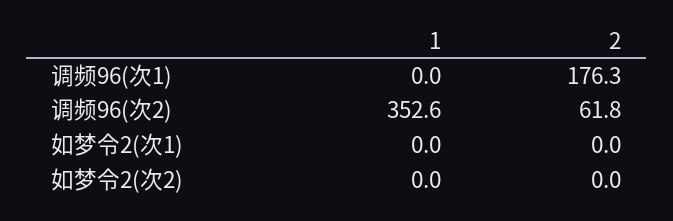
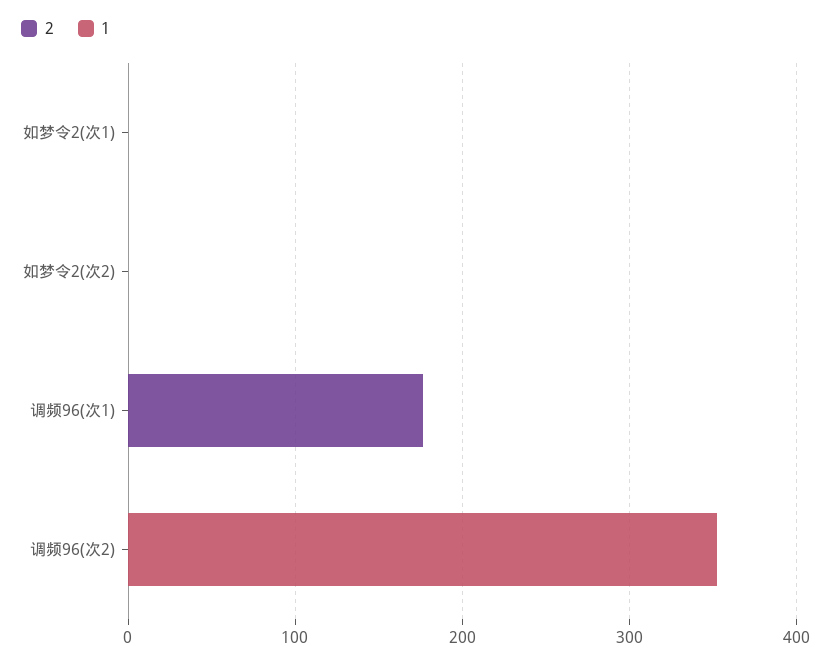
2, 调频96(次2): 61.8 -> 0

